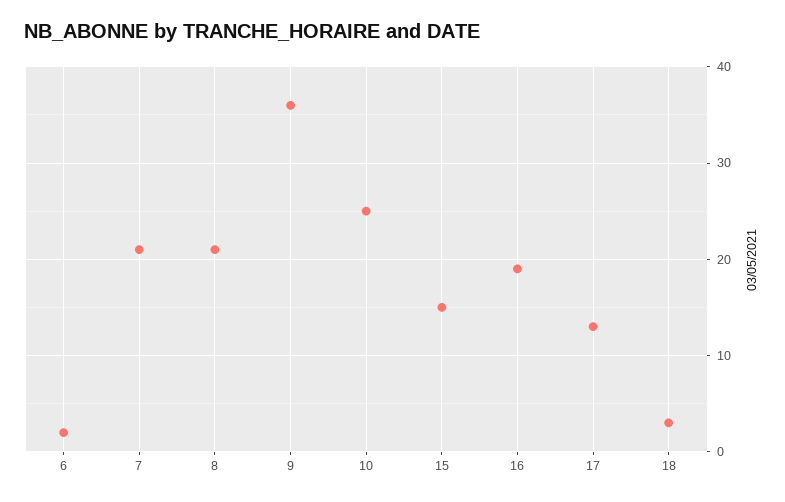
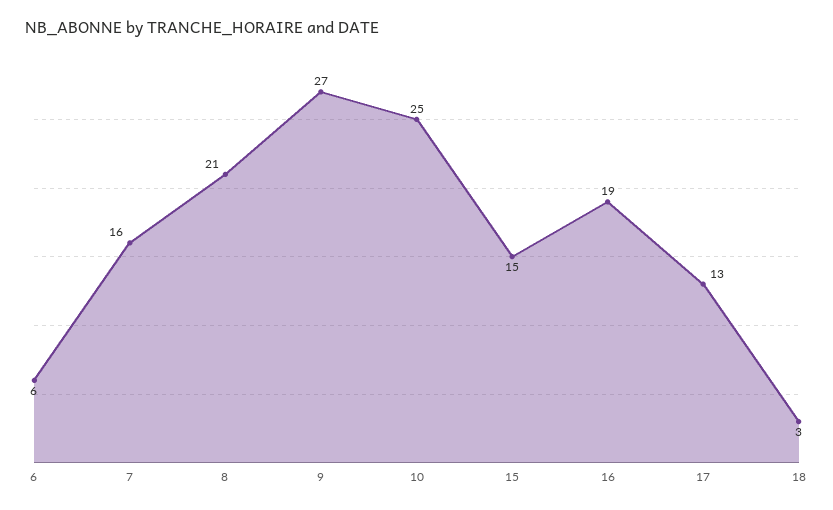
6: 2 -> 6
7: 21 -> 16
9: 36 -> 27

